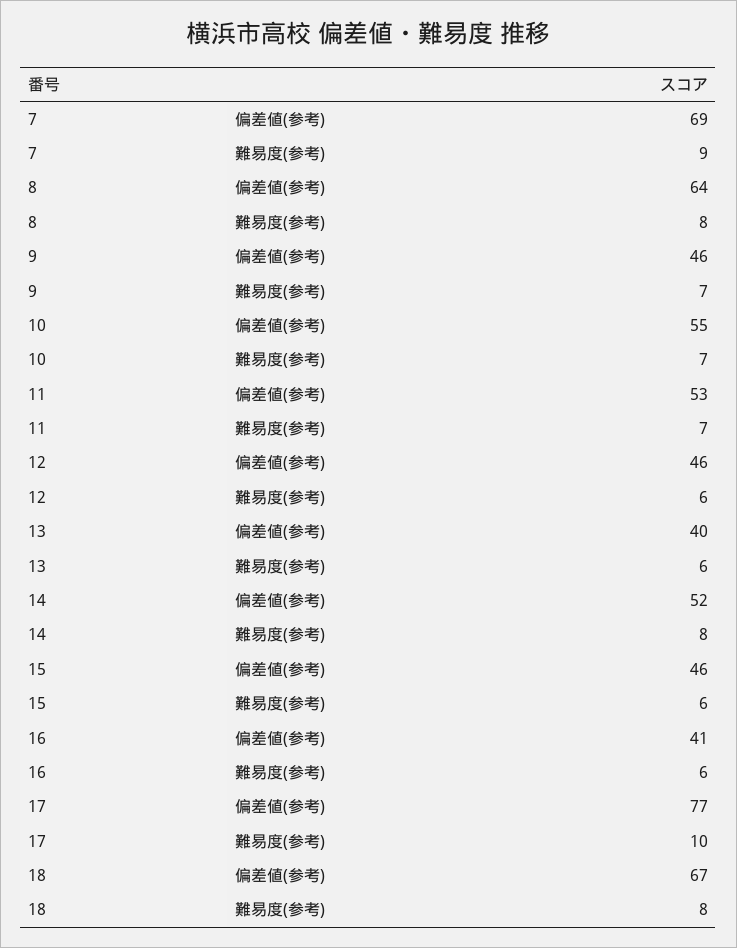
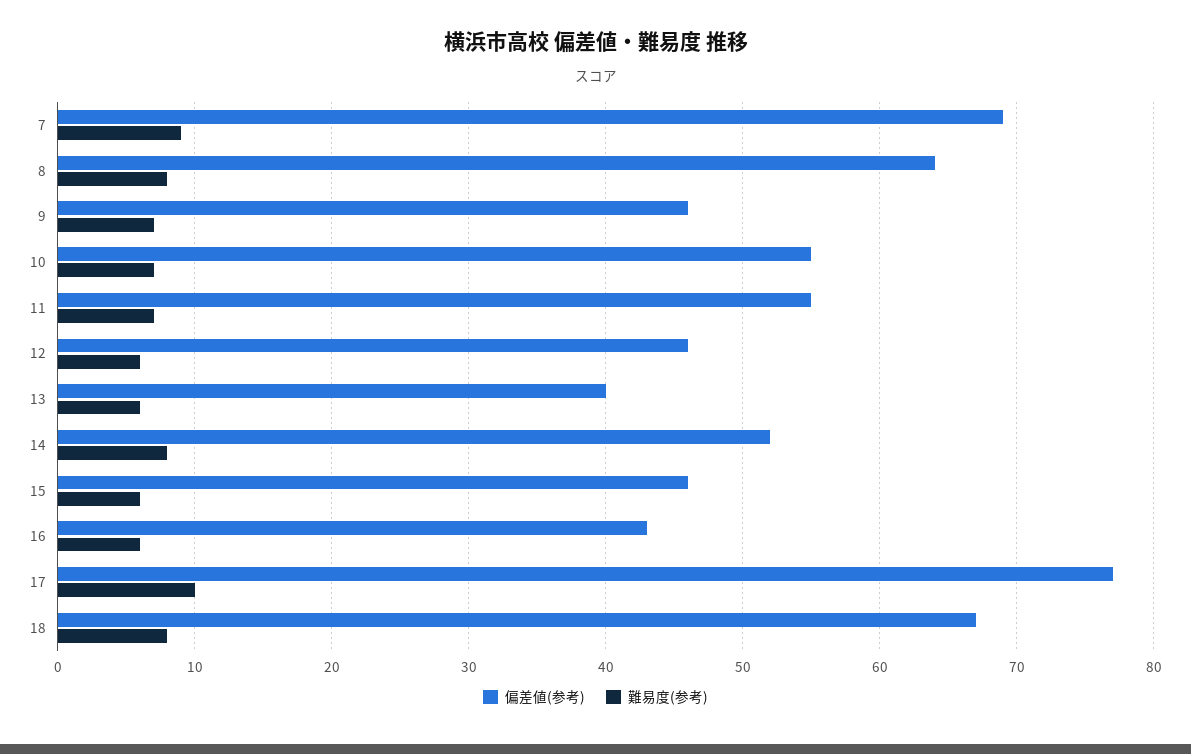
偏差値(参考), 11: 53 -> 55
偏差値(参考), 16: 41 -> 43

